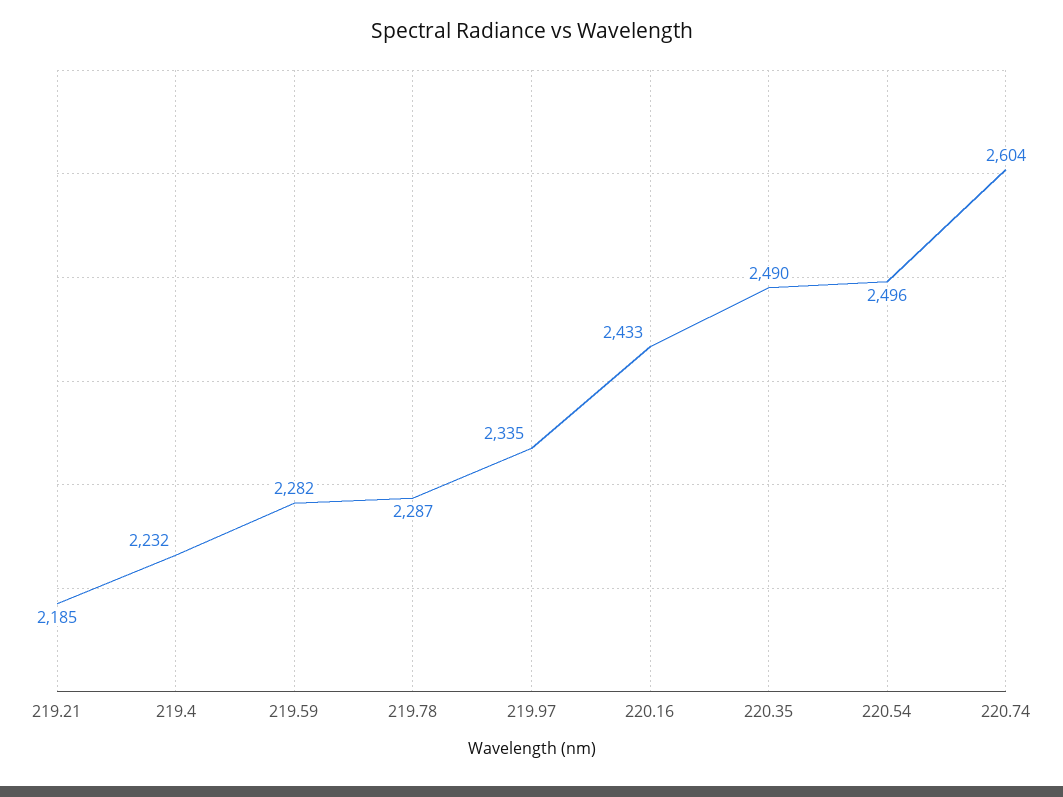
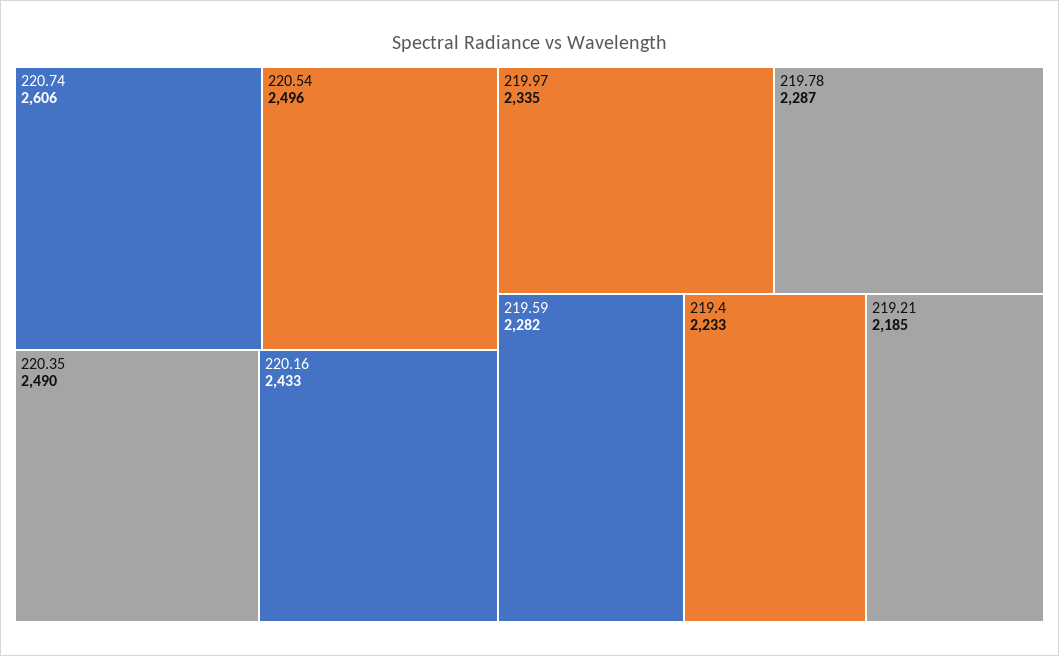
219.4: 2232 -> 2233
220.74: 2604 -> 2606

